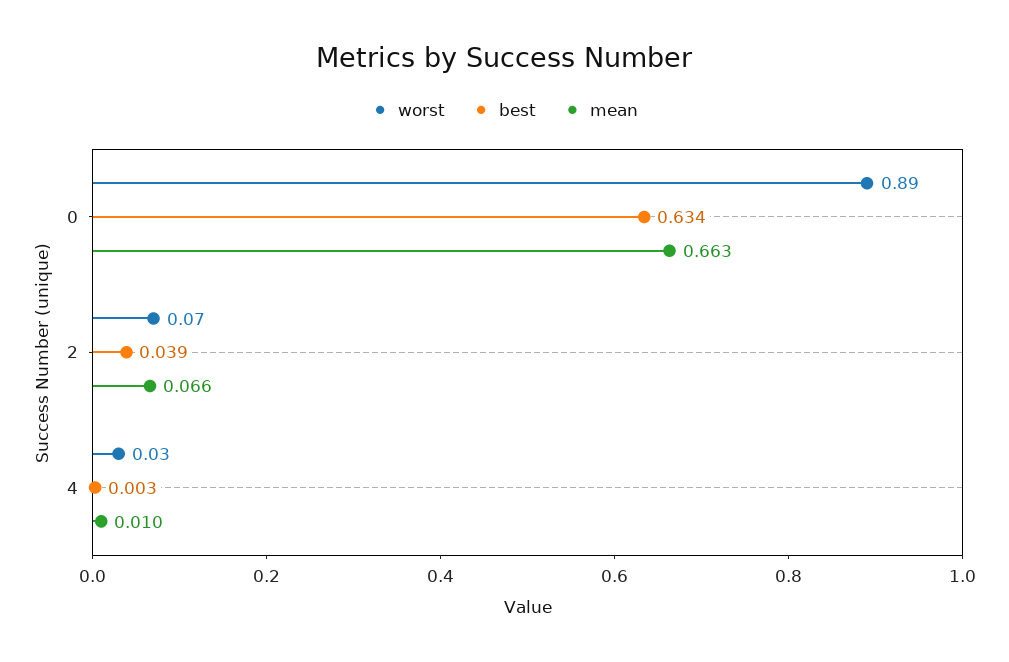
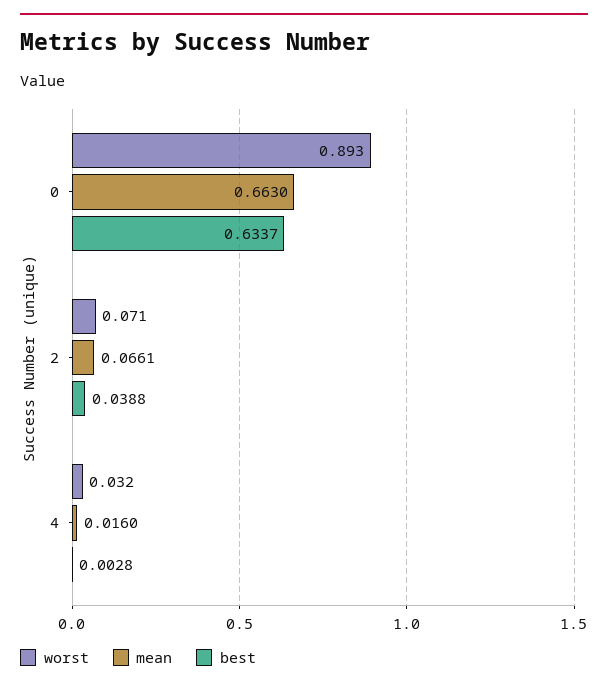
mean, 4: 0.01 -> 0.016

